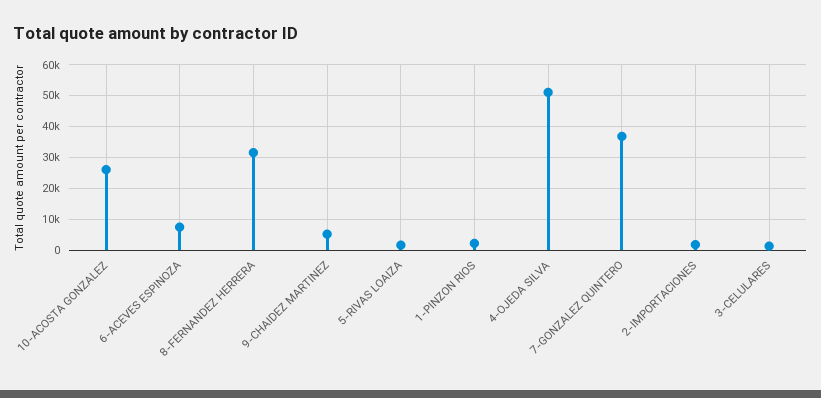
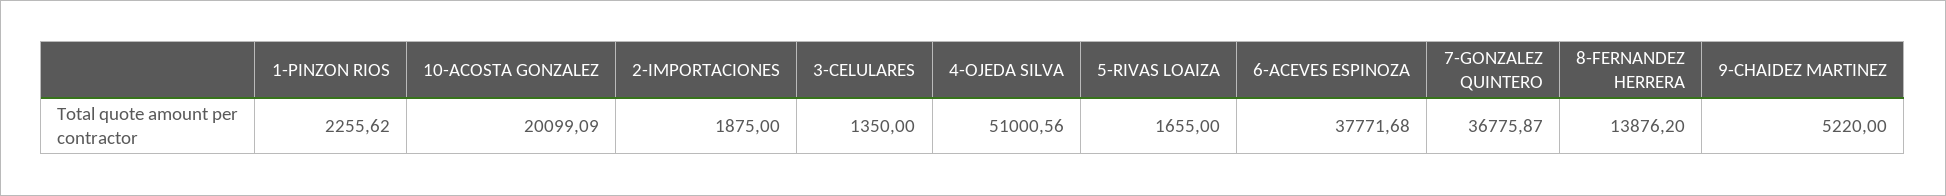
10-ACOSTA GONZALEZ: 26000 -> 20099.09
6-ACEVES ESPINOZA: 8000 -> 37771.68
8-FERNANDEZ HERRERA: 32000 -> 13876.2

